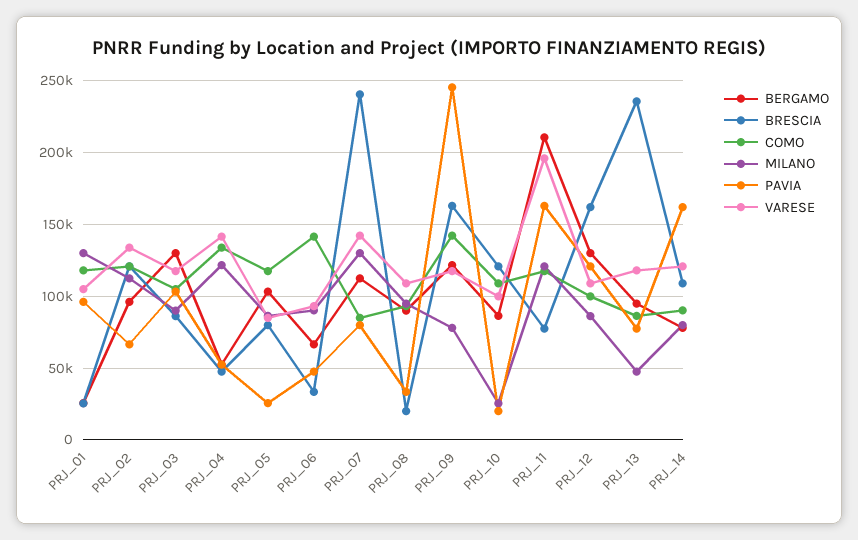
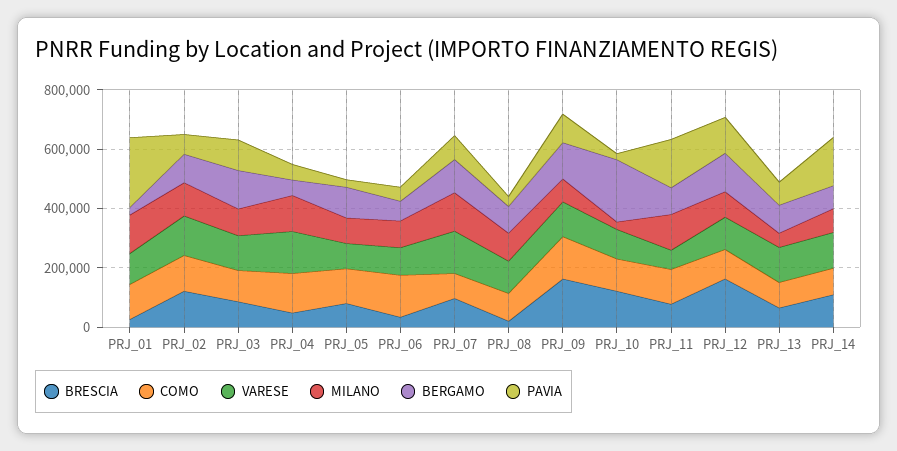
PAVIA, PRJ_01: 95000 -> 250000
BRESCIA, PRJ_07: 240000 -> 100000
PAVIA, PRJ_09: 245000 -> 100000
BERGAMO, PRJ_10: 85000 -> 200000
BERGAMO, PRJ_11: 210000 -> 100000
VARESE, PRJ_11: 195000 -> 50000
BRESCIA, PRJ_13: 235000 -> 50000

